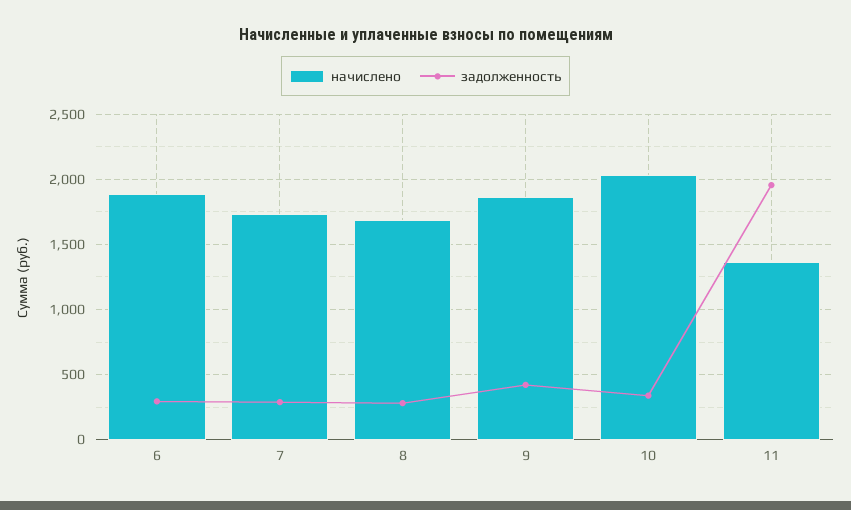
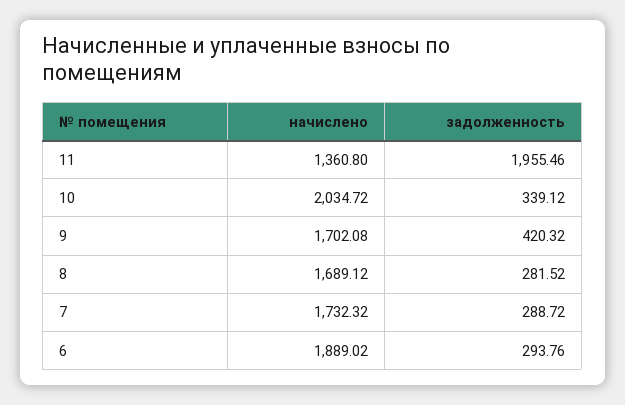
начислено, 9: 1850 -> 1702.08

